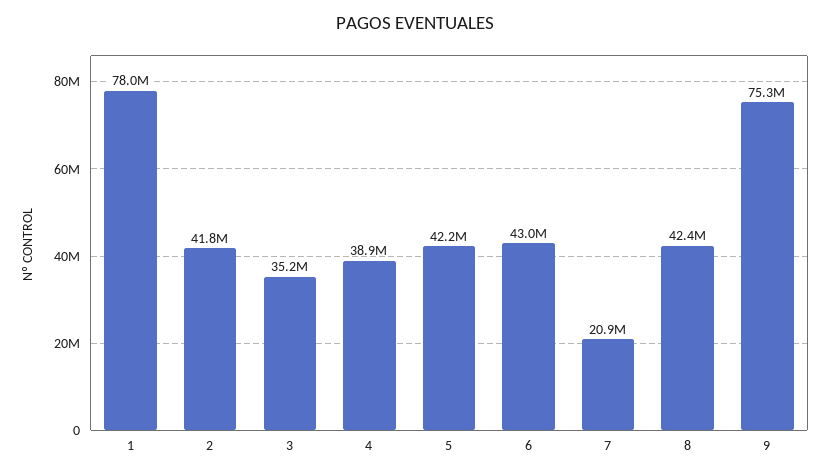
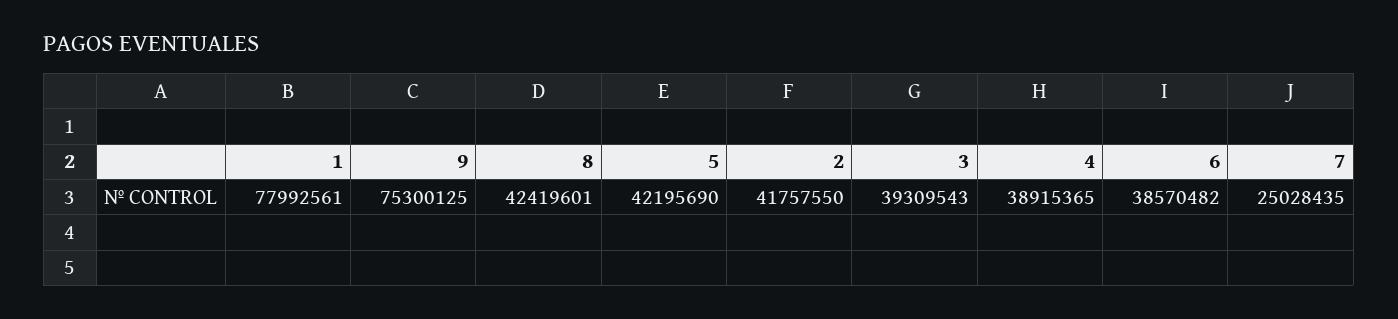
3: 35200000 -> 39309543
6: 43000000 -> 38570482
7: 20900000 -> 25028435

